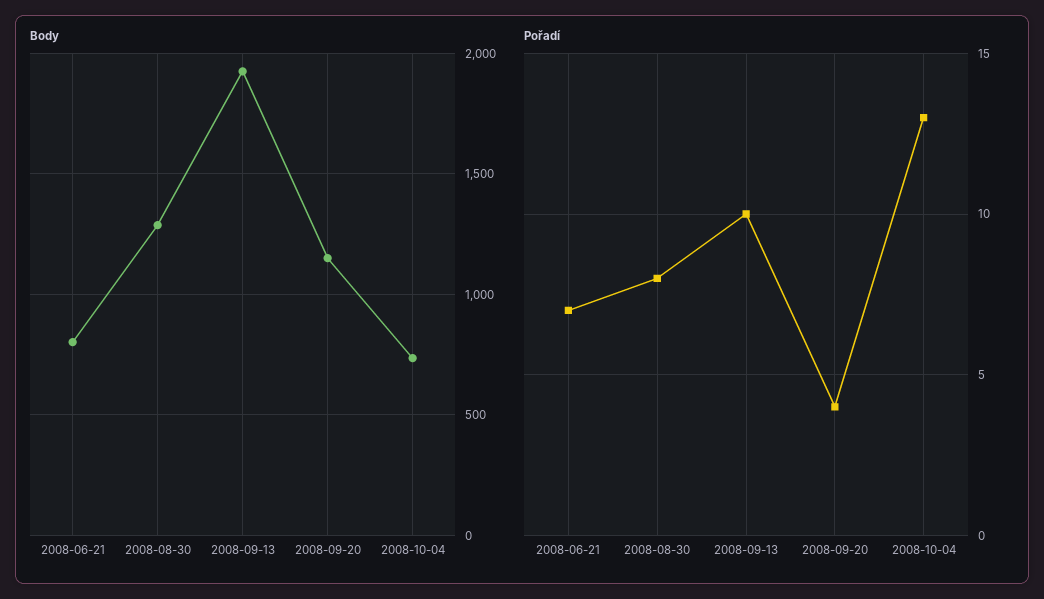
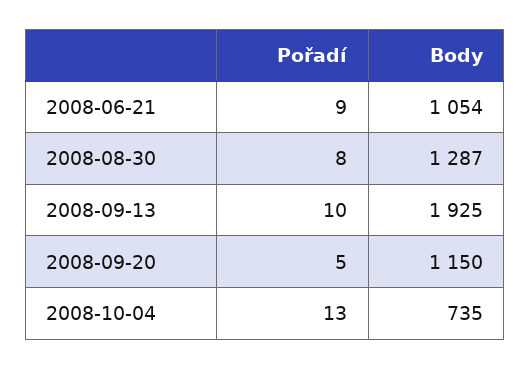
Body, 2008-06-21: 800 -> 1054
Pořadí, 2008-06-21: 7 -> 9
Pořadí, 2008-09-20: 4 -> 5

